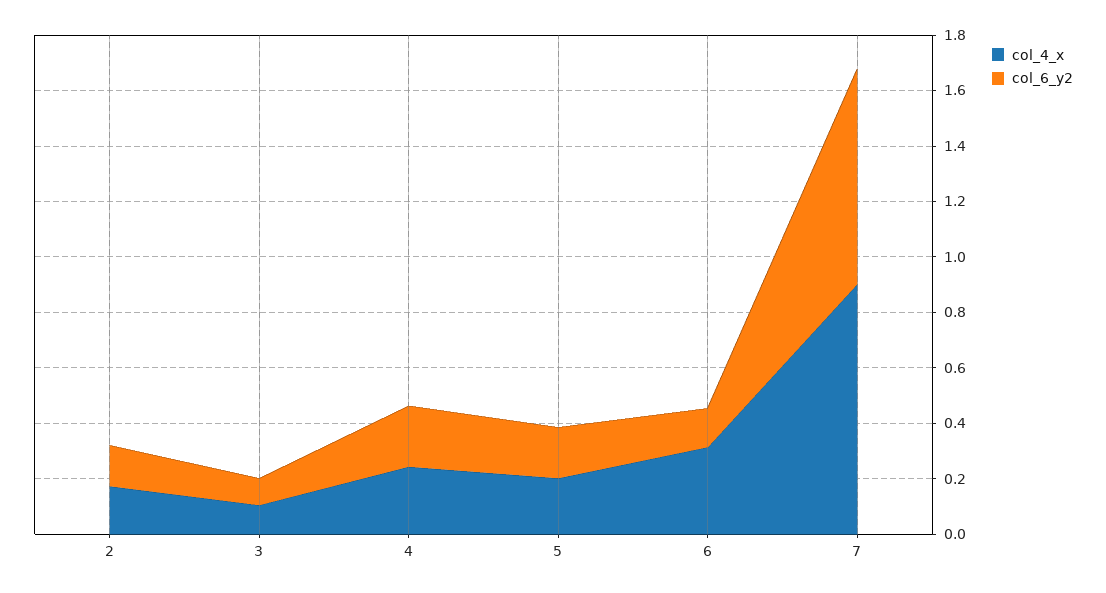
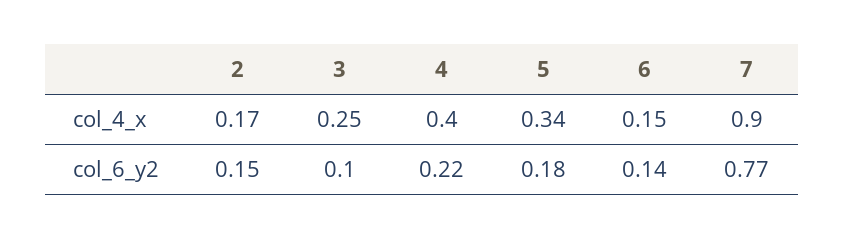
col_4_x, 3: 0.1 -> 0.25
col_4_x, 4: 0.25 -> 0.4
col_4_x, 5: 0.2 -> 0.34
col_4_x, 6: 0.3 -> 0.15

